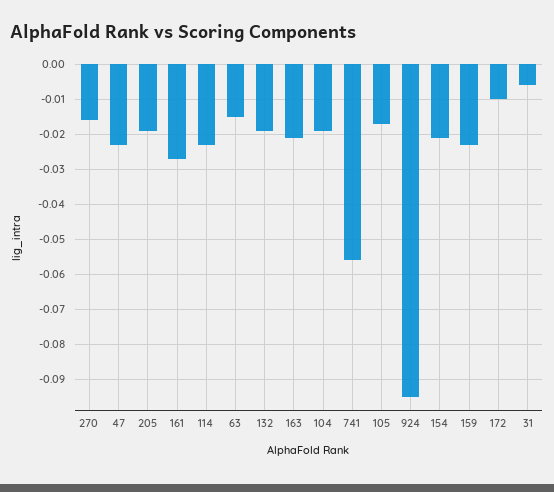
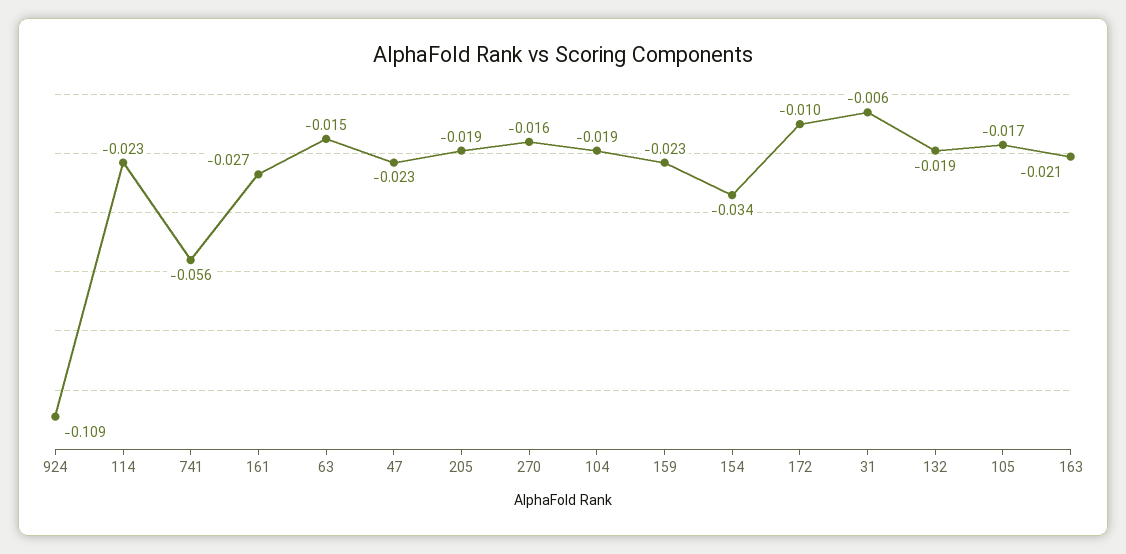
924: -0.095 -> -0.109
154: -0.02 -> -0.034

